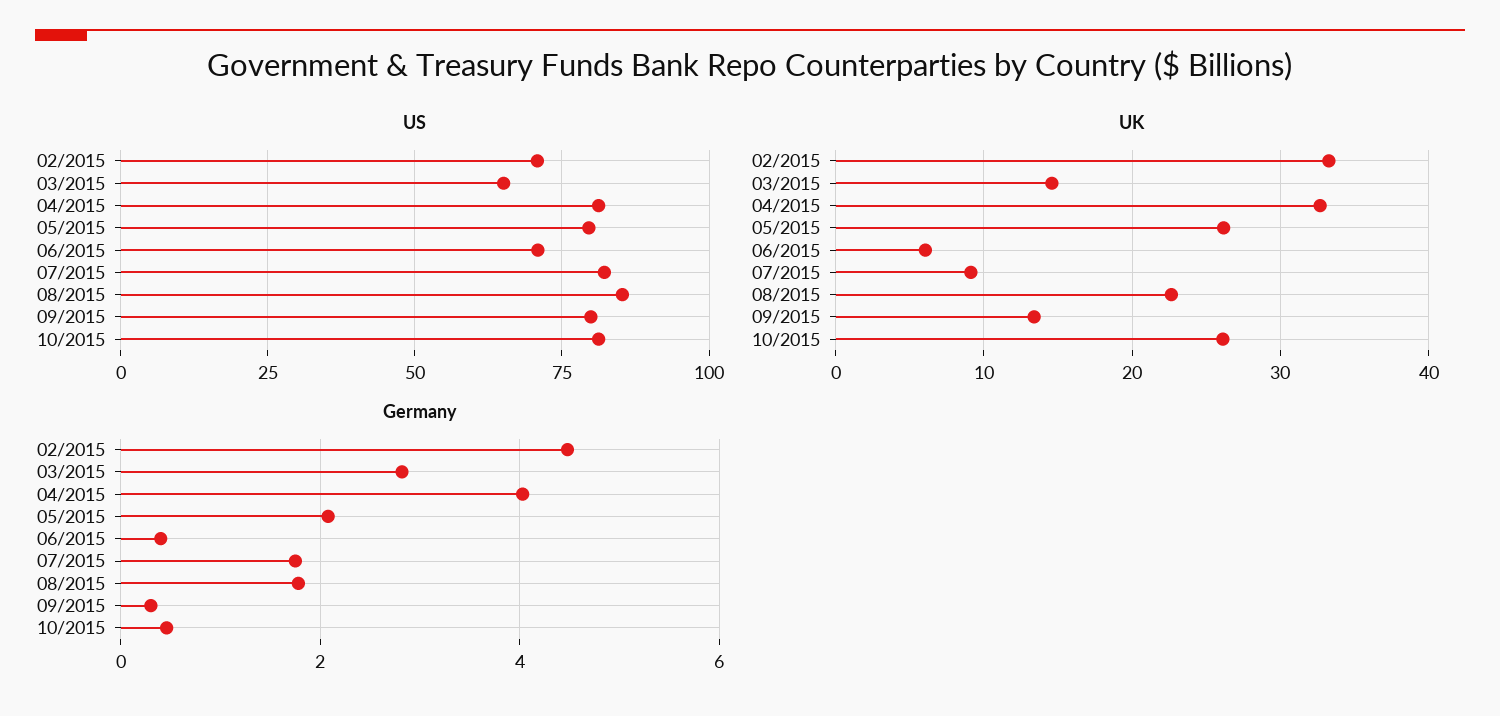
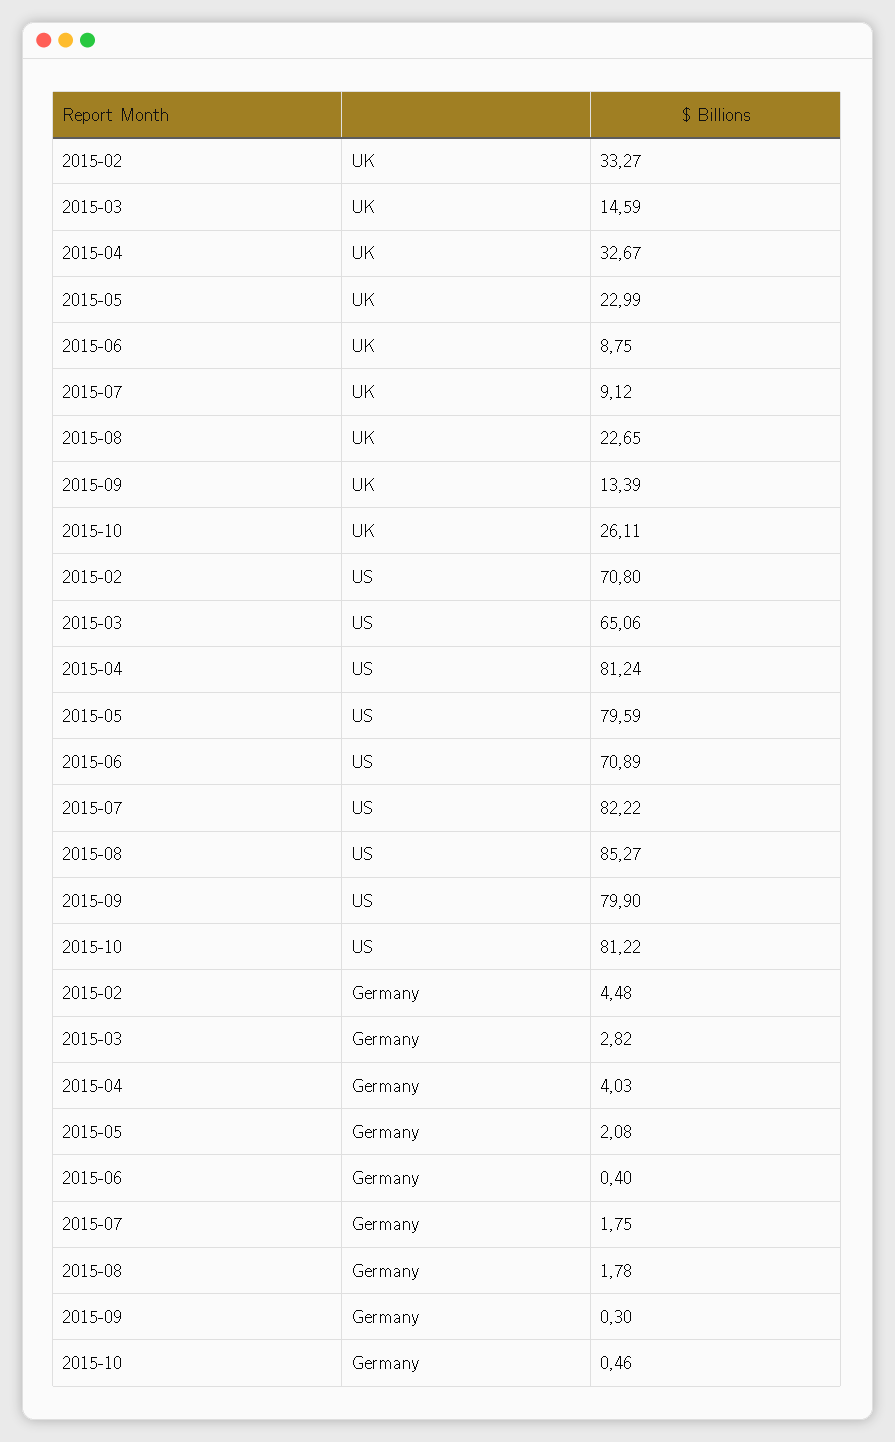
UK, 05/2015: 26 -> 22.99
UK, 06/2015: 6 -> 8.75

